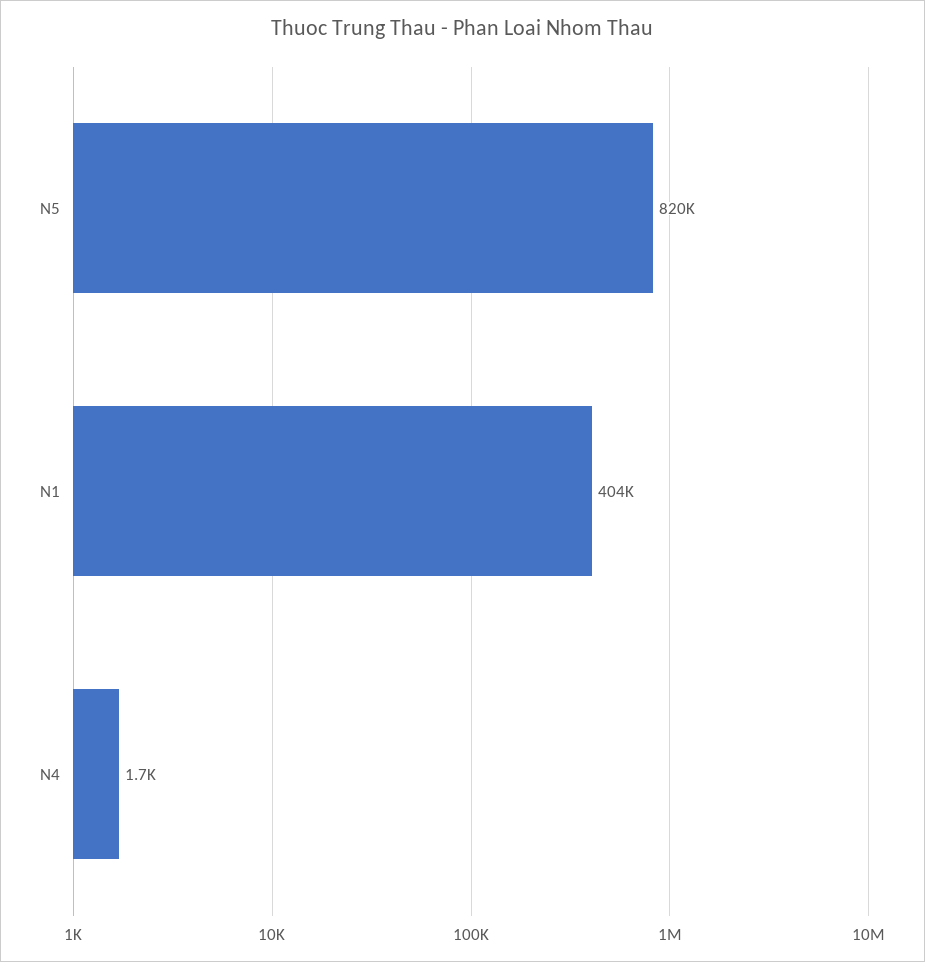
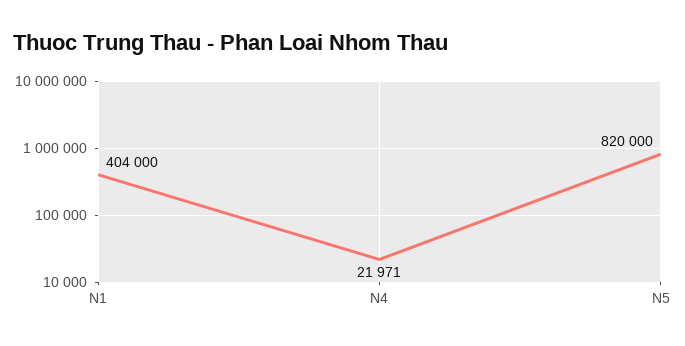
N4: 1700 -> 21971

